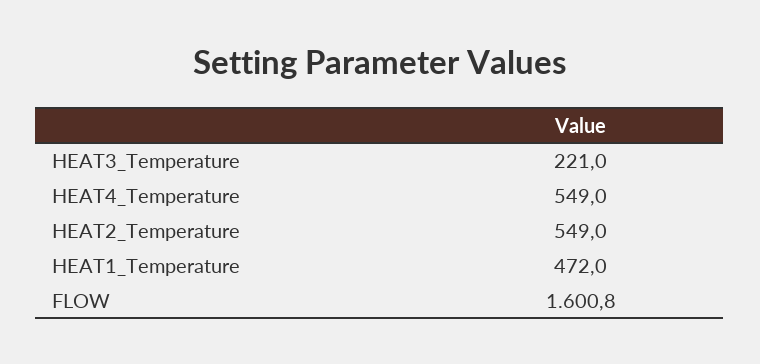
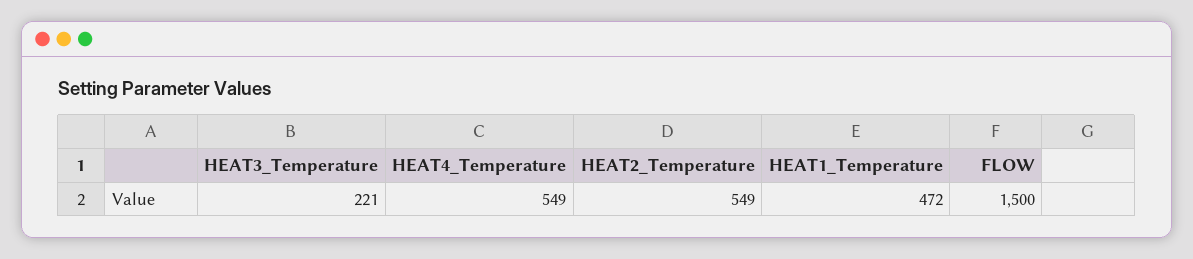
FLOW: 1600.8 -> 1500

